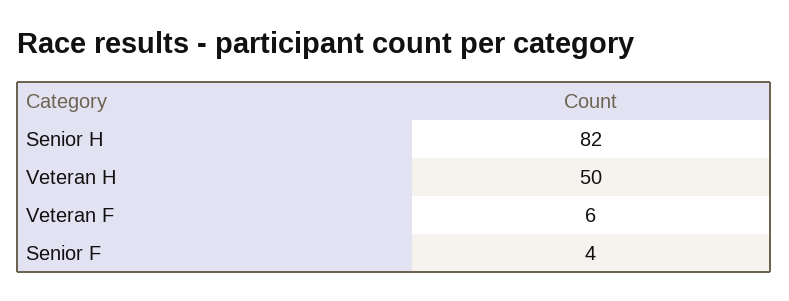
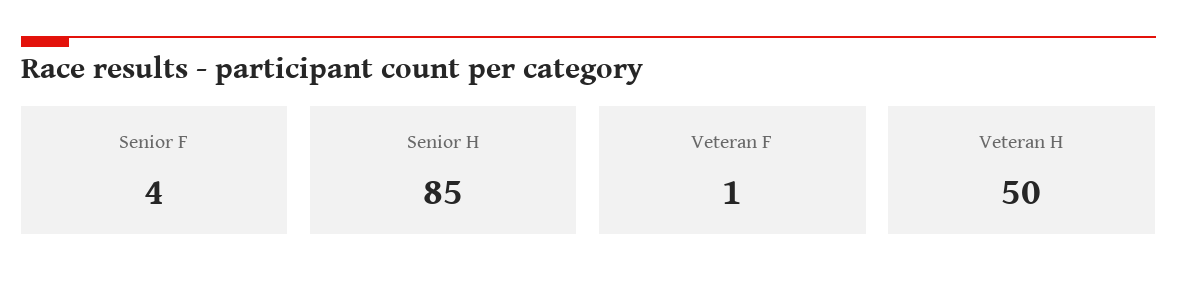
Senior H: 82 -> 85
Veteran F: 6 -> 1

